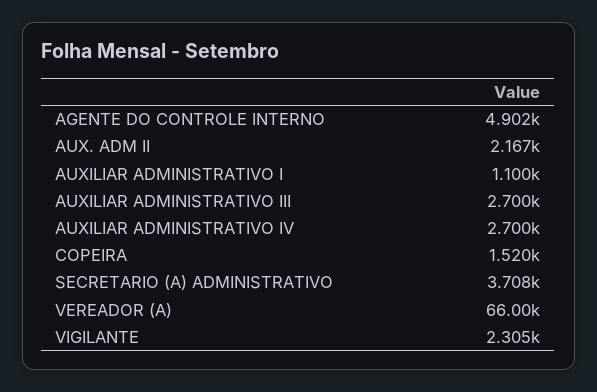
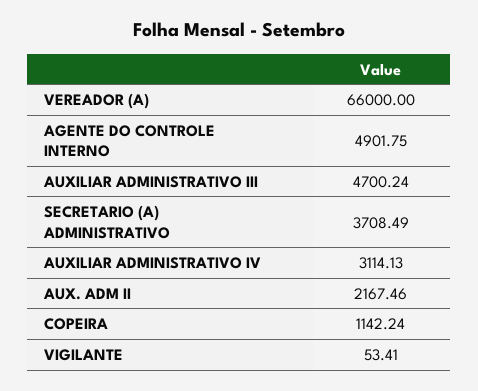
AUXILIAR ADMINISTRATIVO I: 1100 -> none
AUXILIAR ADMINISTRATIVO III: 2700 -> 4700.24
AUXILIAR ADMINISTRATIVO IV: 2700 -> 3114.13
COPEIRA: 1520 -> 1142.24
VIGILANTE: 2305 -> 53.41

